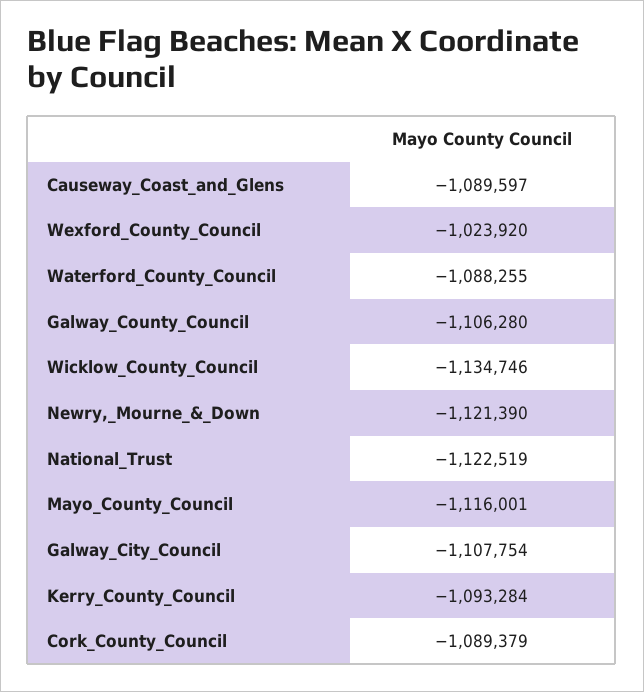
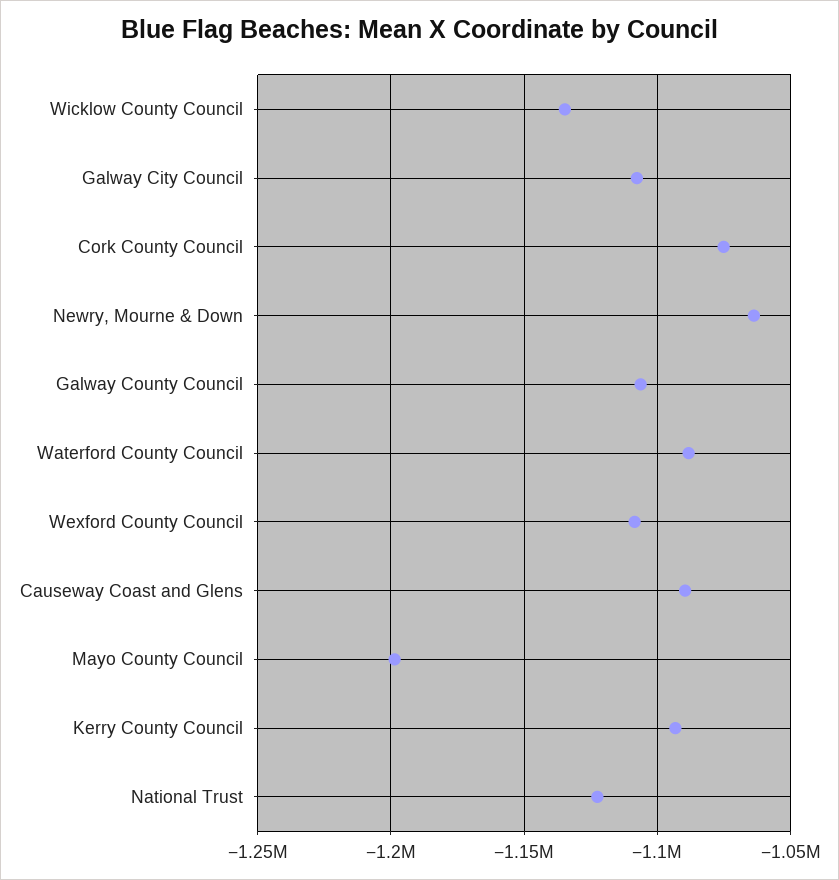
Wexford_County_Council: -1023920 -> -1110000
Newry,_Mourne_&_Down: -1121390 -> -1065000
Mayo_County_Council: -1116001 -> -1200000
Cork_County_Council: -1089379 -> -1075000

